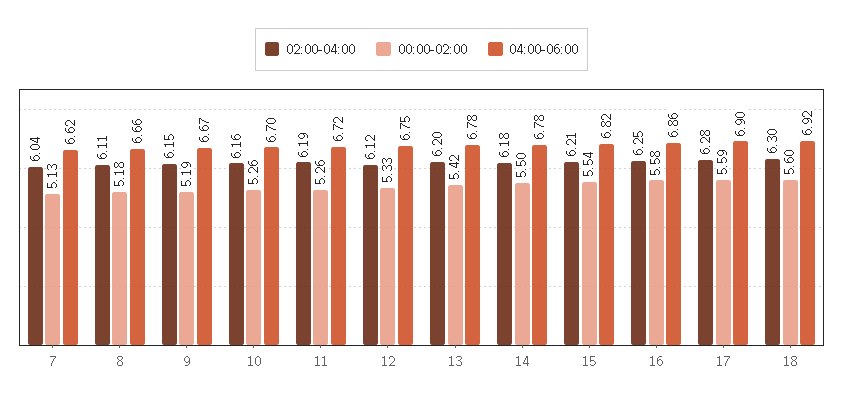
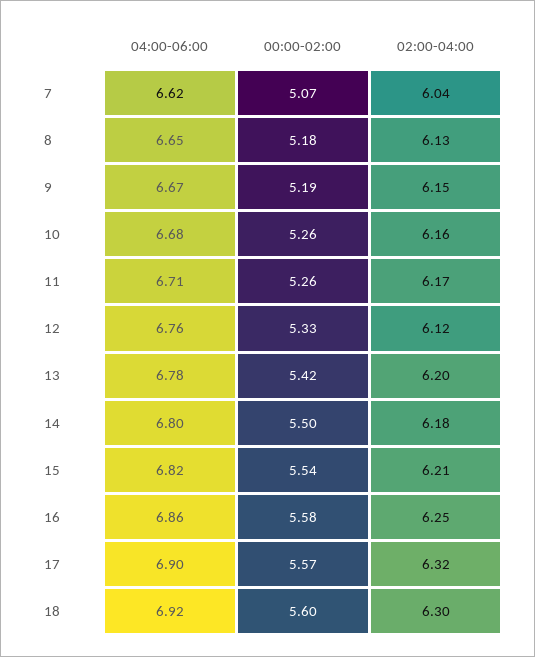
00:00-02:00, 7: 5.13 -> 5.07
02:00-04:00, 8: 6.11 -> 6.13
04:00-06:00, 8: 6.66 -> 6.65
04:00-06:00, 10: 6.7 -> 6.68
02:00-04:00, 11: 6.19 -> 6.17
04:00-06:00, 11: 6.72 -> 6.71
04:00-06:00, 12: 6.75 -> 6.76
04:00-06:00, 14: 6.78 -> 6.8
02:00-04:00, 17: 6.28 -> 6.32
00:00-02:00, 17: 5.59 -> 5.57

